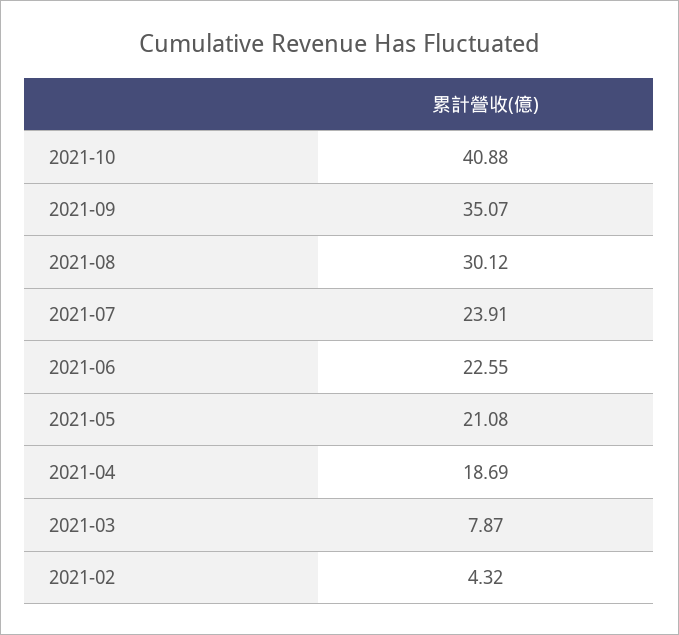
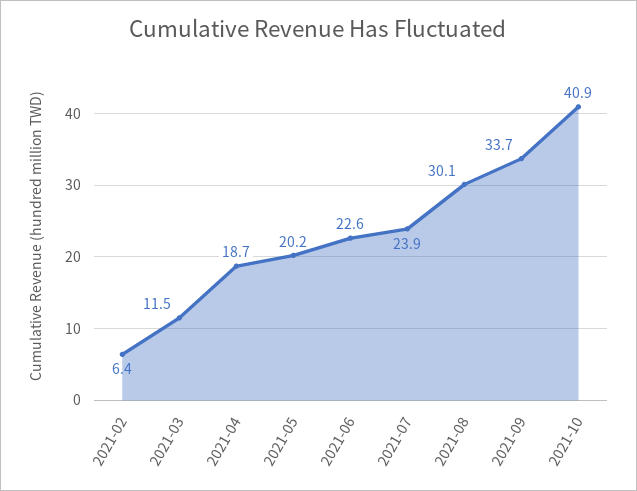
2021-09: 35.07 -> 33.7
2021-05: 21.08 -> 20.2
2021-03: 7.87 -> 11.5
2021-02: 4.32 -> 6.4

